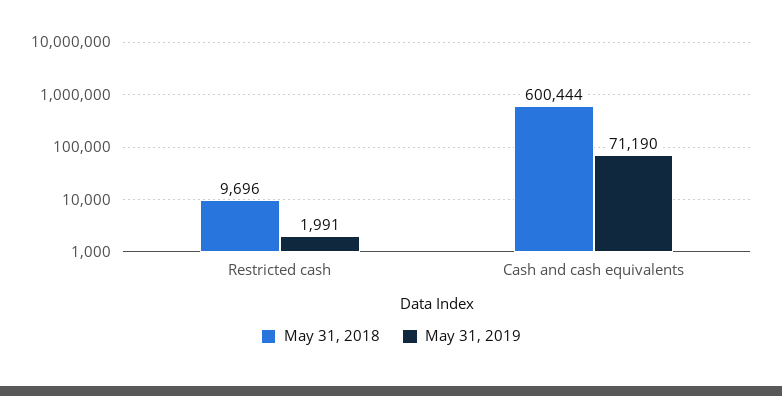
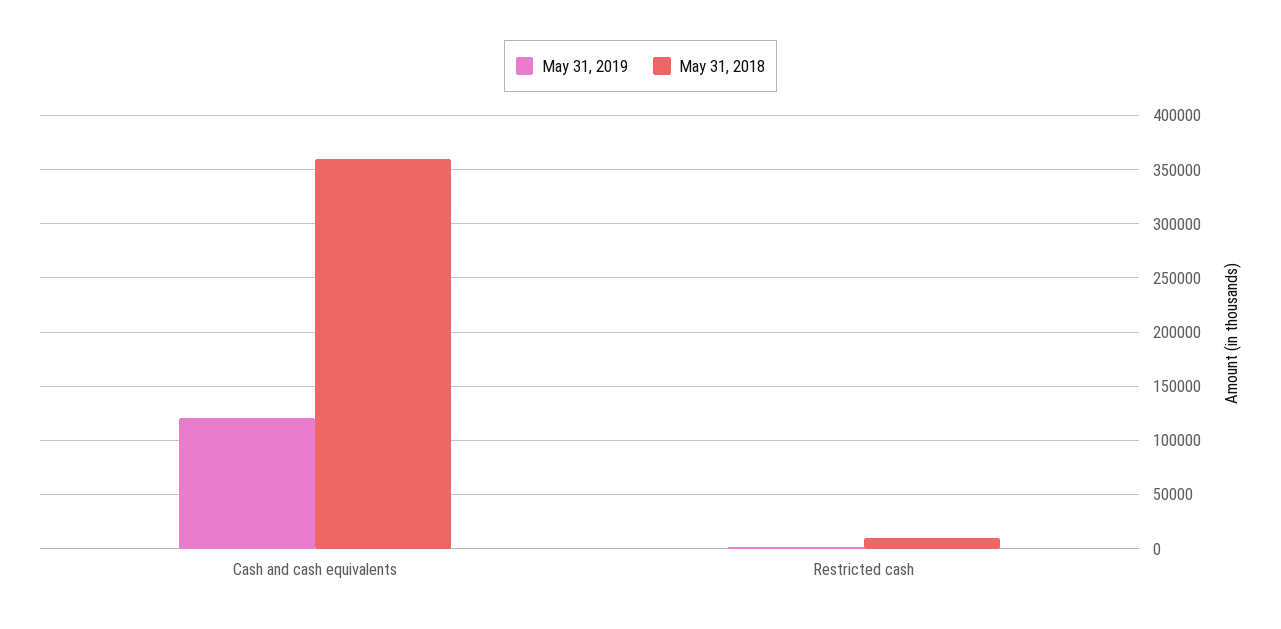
May 31, 2018, Cash and cash equivalents: 600444 -> 360000
May 31, 2019, Cash and cash equivalents: 71190 -> 120000

